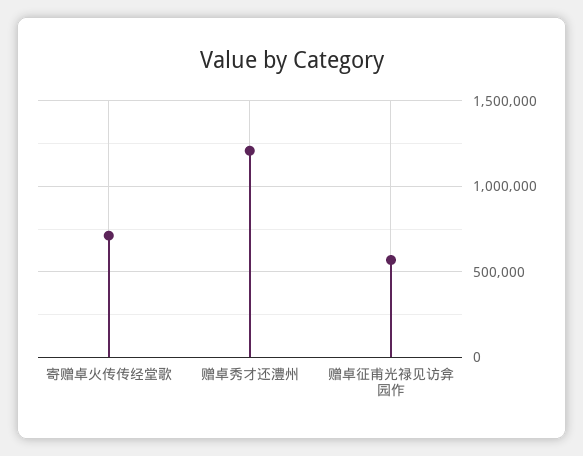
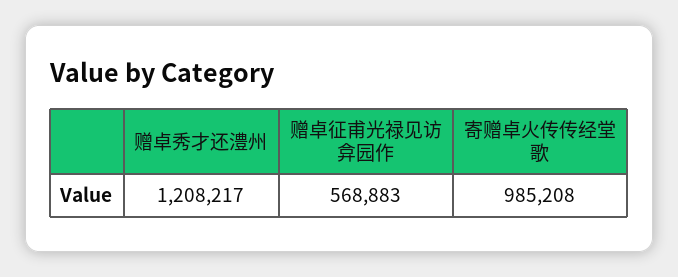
寄赠卓火传传经堂歌: 700000 -> 985208

